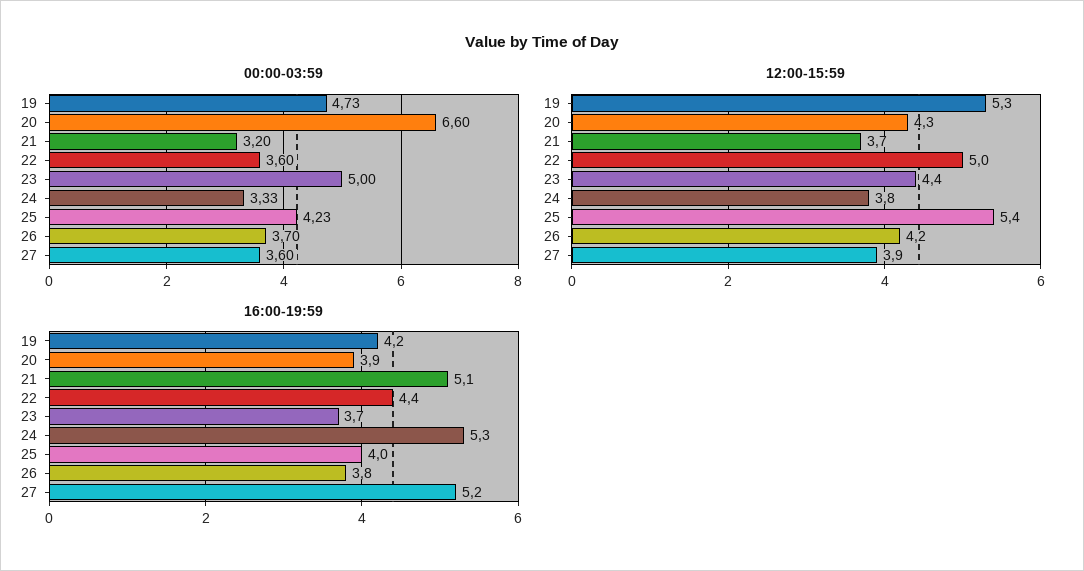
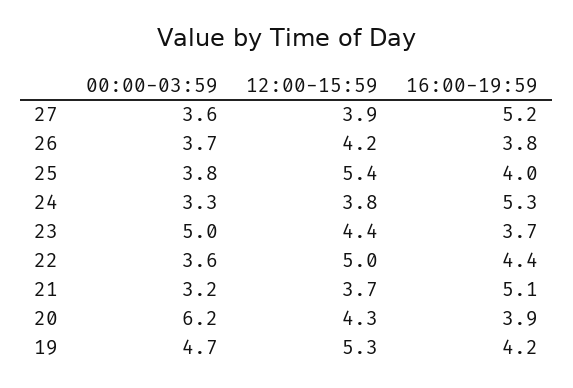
00:00-03:59, 20: 6.6 -> 6.2
00:00-03:59, 25: 4.23 -> 3.8

